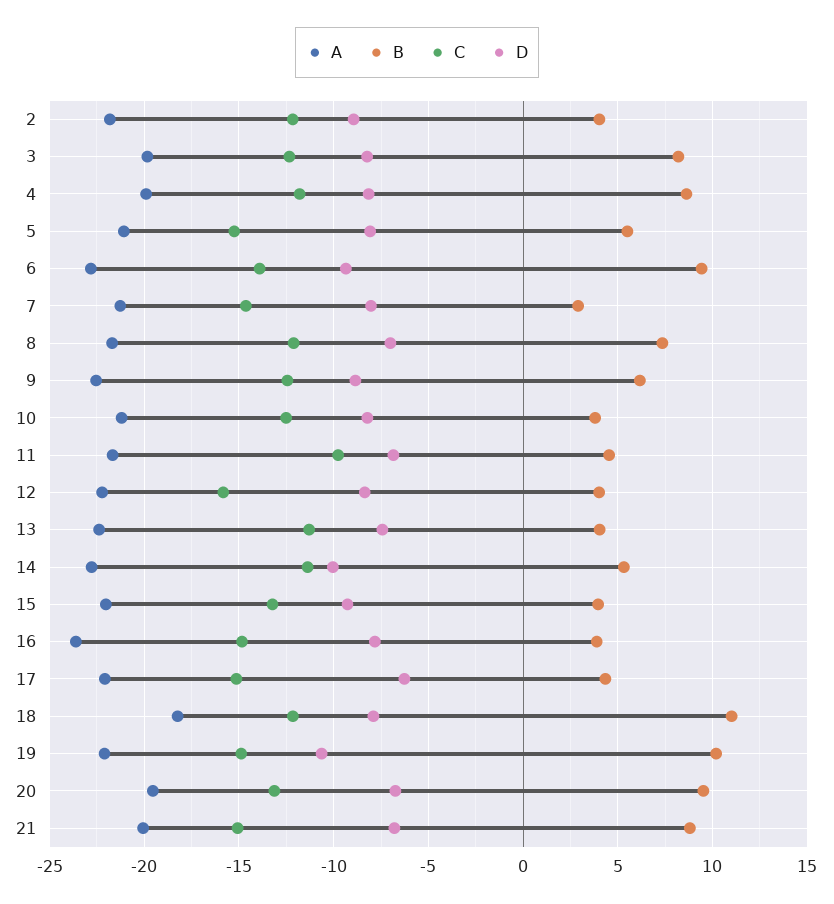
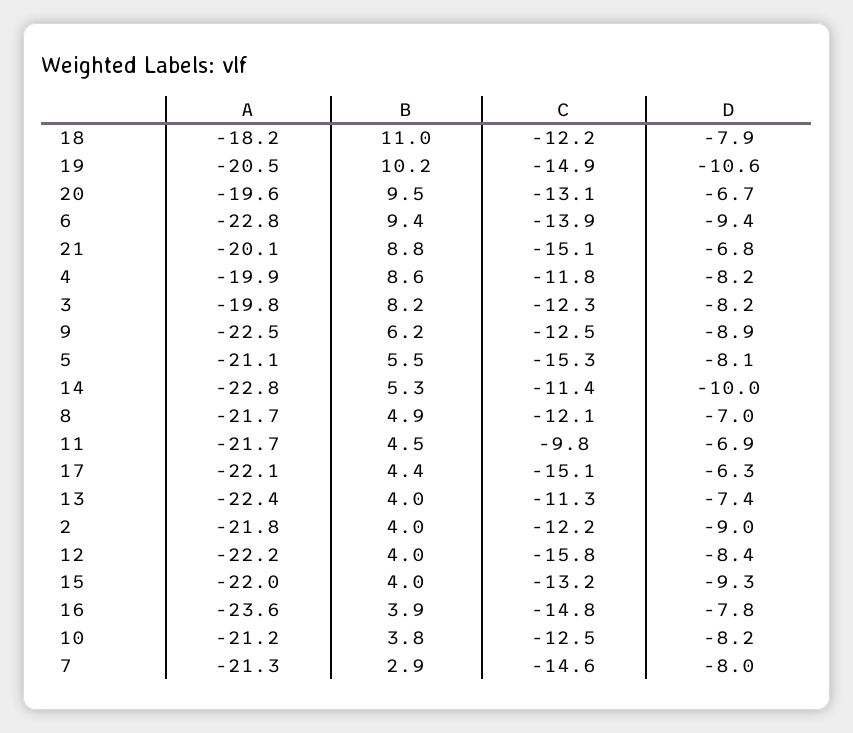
B, 8: 7.5 -> 4.9
A, 19: -22 -> -20.5

